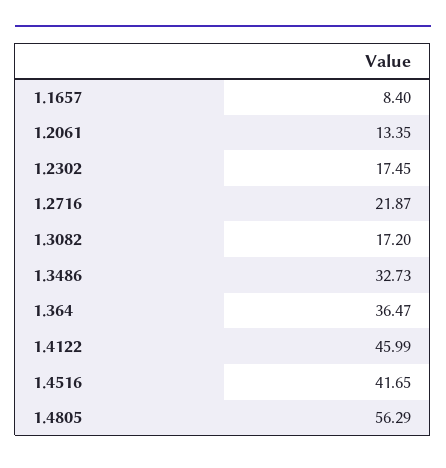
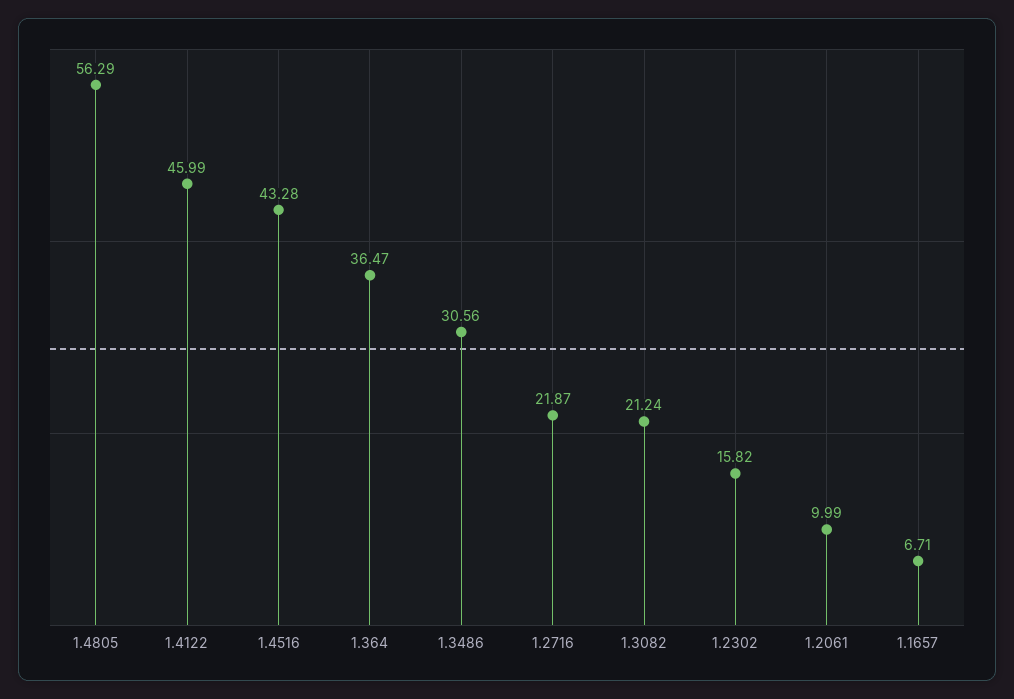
1.1657: 8.4 -> 6.71
1.2061: 13.35 -> 9.99
1.2302: 17.45 -> 15.82
1.3082: 17.2 -> 21.24
1.3486: 32.73 -> 30.56
1.4516: 41.65 -> 43.28

